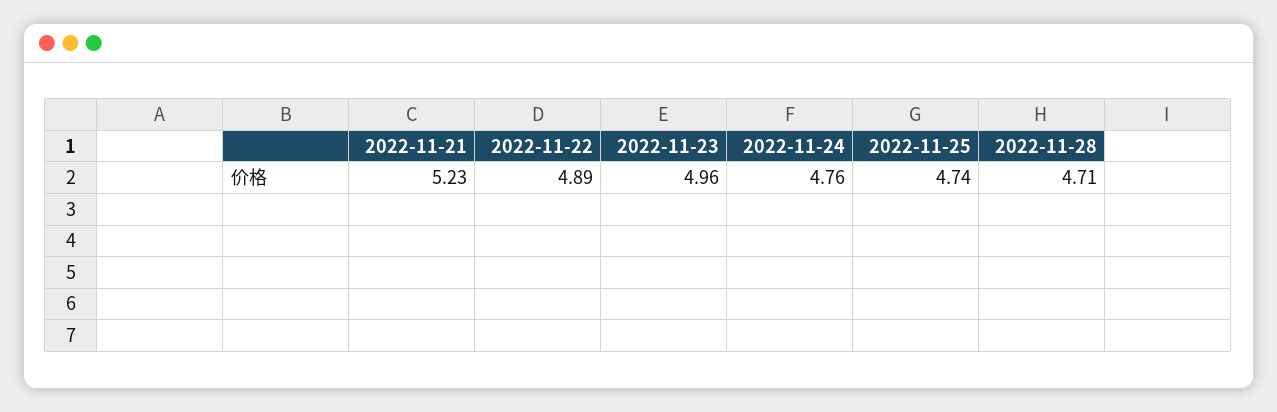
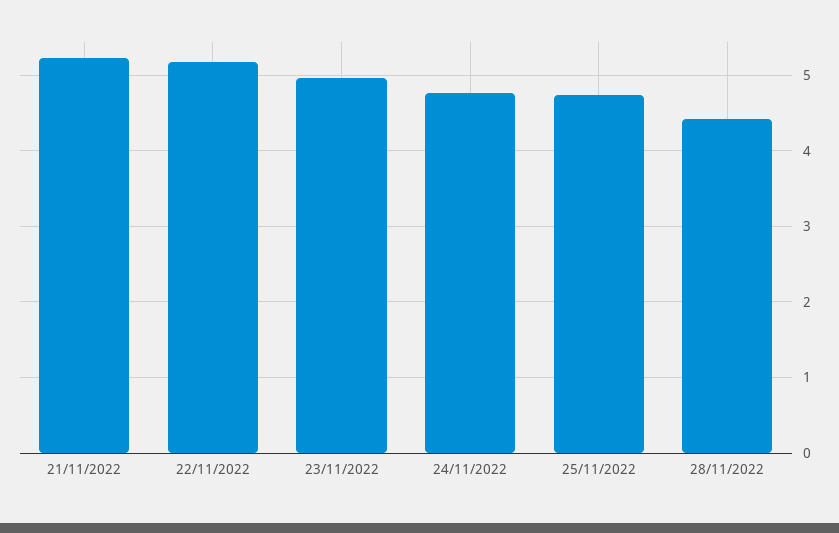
2022-11-22: 4.89 -> 5.2
2022-11-28: 4.71 -> 4.4

